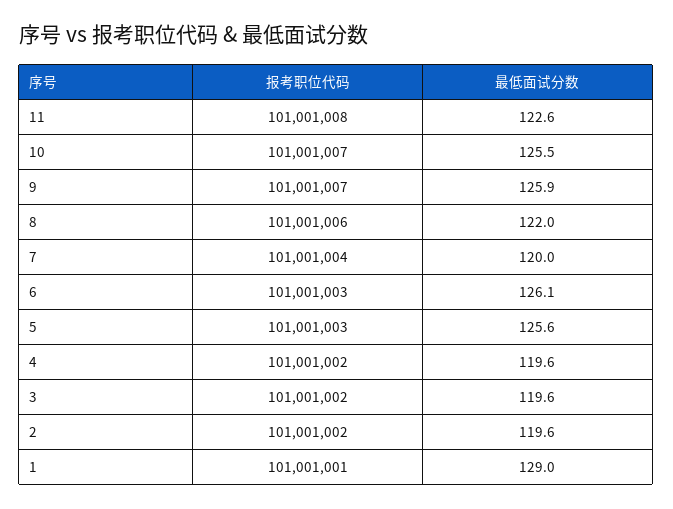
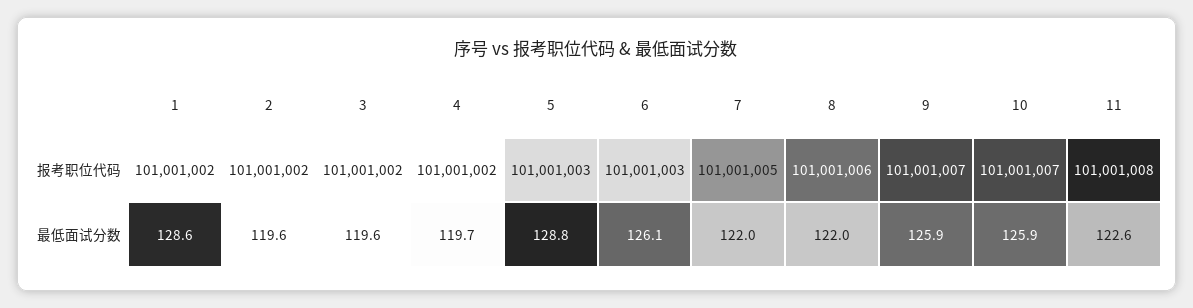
最低面试分数, 10: 125.5 -> 125.9
报考职位代码, 7: 101001004 -> 101001005
最低面试分数, 7: 120 -> 122
最低面试分数, 5: 125.6 -> 128.8
最低面试分数, 4: 119.6 -> 119.7
报考职位代码, 1: 101001001 -> 101001002
最低面试分数, 1: 129 -> 128.6

